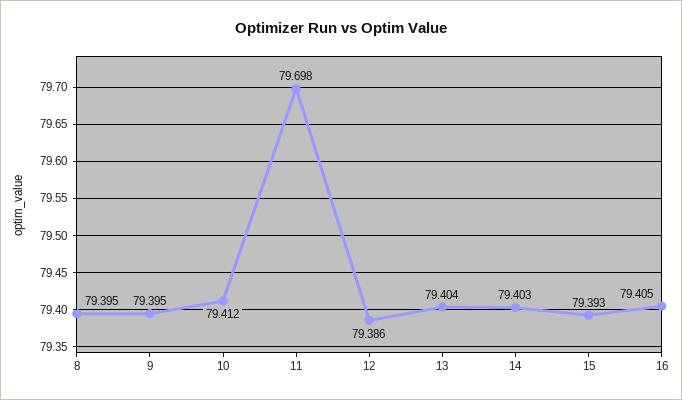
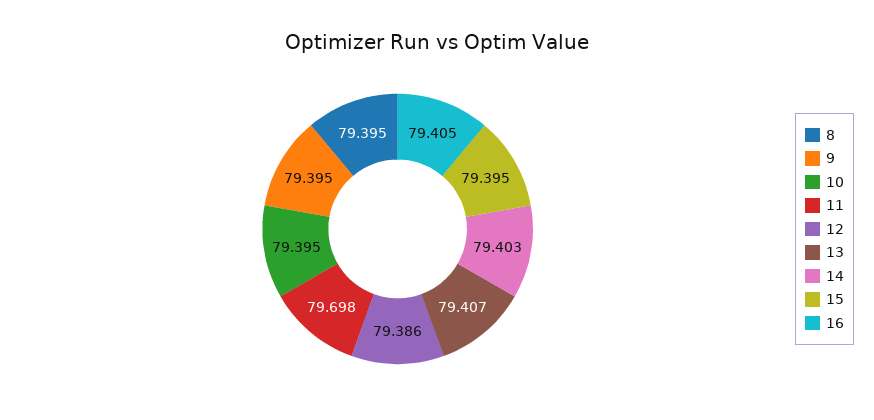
10: 79.412 -> 79.395
13: 79.404 -> 79.407
15: 79.393 -> 79.395

